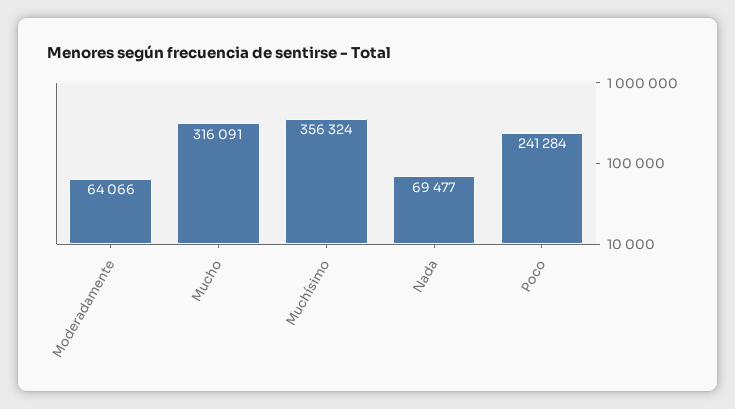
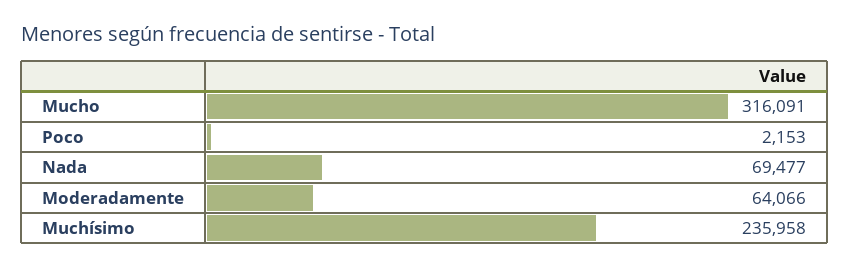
Muchísimo: 356324 -> 235958
Poco: 241284 -> 2153

